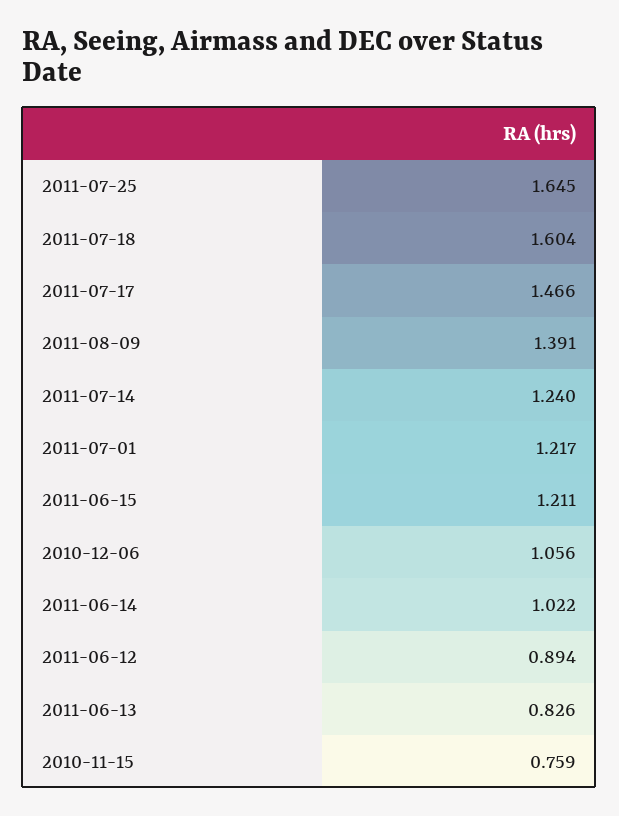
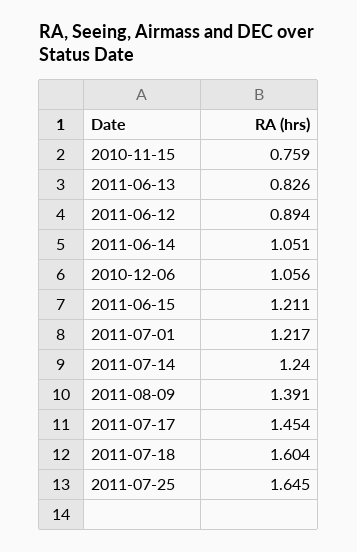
2011-07-17: 1.466 -> 1.454
2011-06-14: 1.022 -> 1.051

